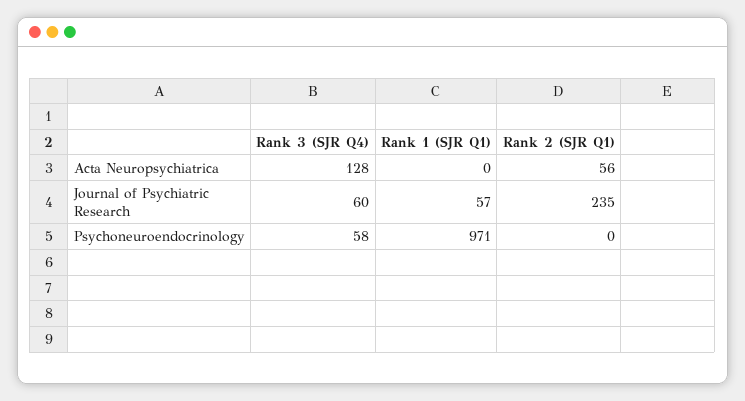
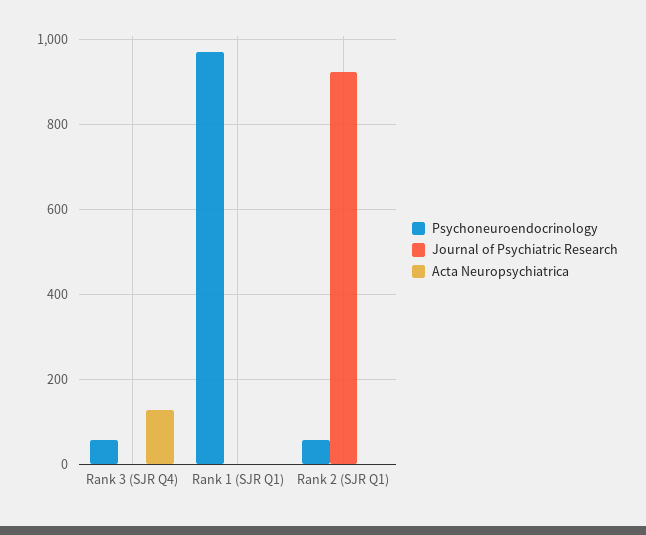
Acta Neuropsychiatrica, Rank 2 (SJR Q1): 56 -> 0
Journal of Psychiatric Research, Rank 3 (SJR Q4): 60 -> 0
Journal of Psychiatric Research, Rank 1 (SJR Q1): 57 -> 0
Journal of Psychiatric Research, Rank 2 (SJR Q1): 235 -> 920
Psychoneuroendocrinology, Rank 2 (SJR Q1): 0 -> 60

